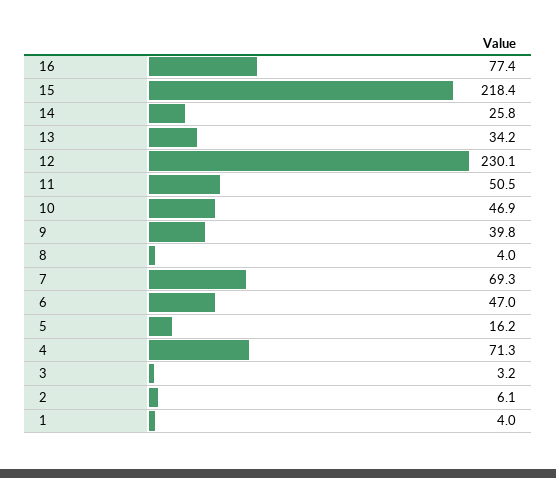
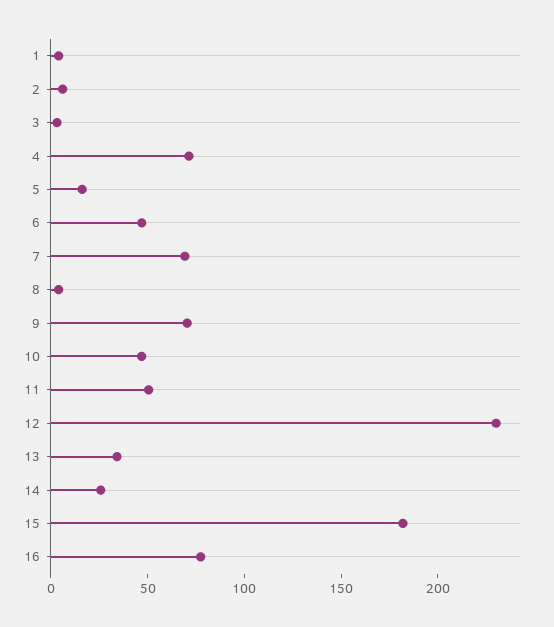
15: 218.4 -> 180
9: 39.8 -> 70

